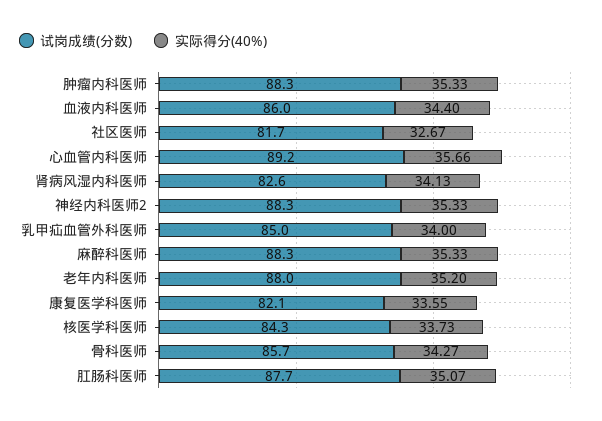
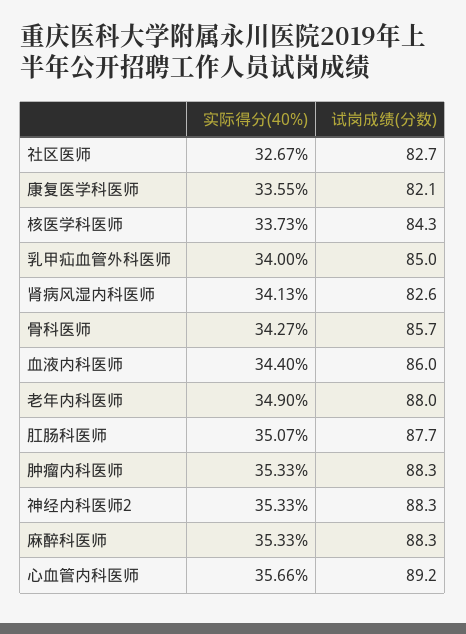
试岗成绩(分数), 社区医师: 81.7 -> 82.7
实际得分(40%), 老年内科医师: 35.2 -> 34.9

